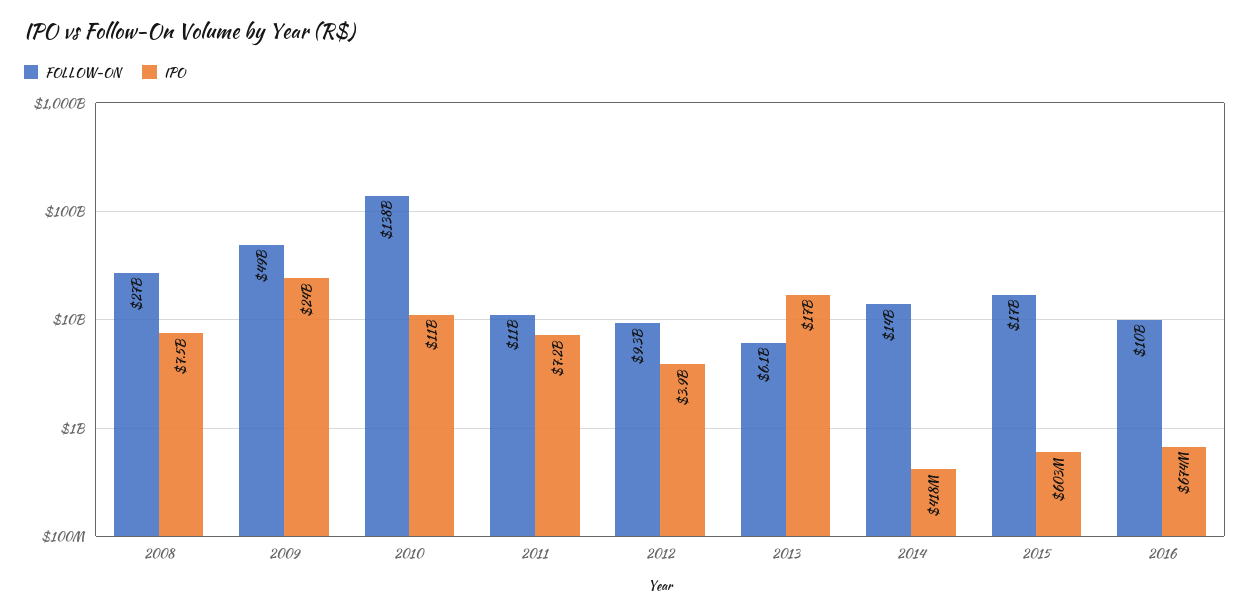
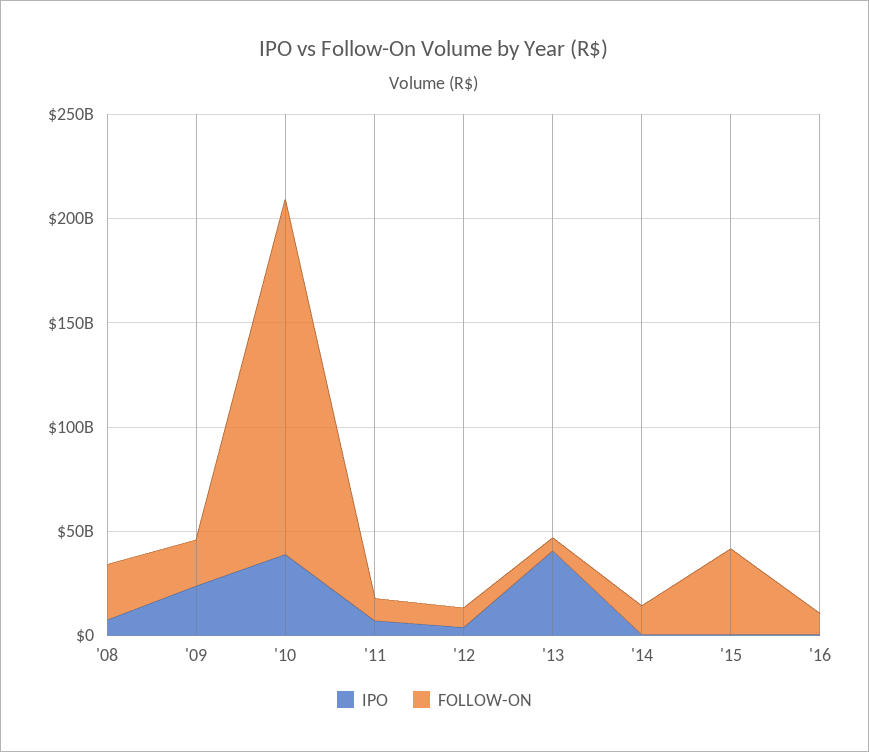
FOLLOW-ON, 2009: 49000000000 -> 20000000000
FOLLOW-ON, 2010: 138000000000 -> 170000000000
IPO, 2010: 11000000000 -> 40000000000
IPO, 2013: 17000000000 -> 40000000000
FOLLOW-ON, 2015: 17000000000 -> 40000000000

